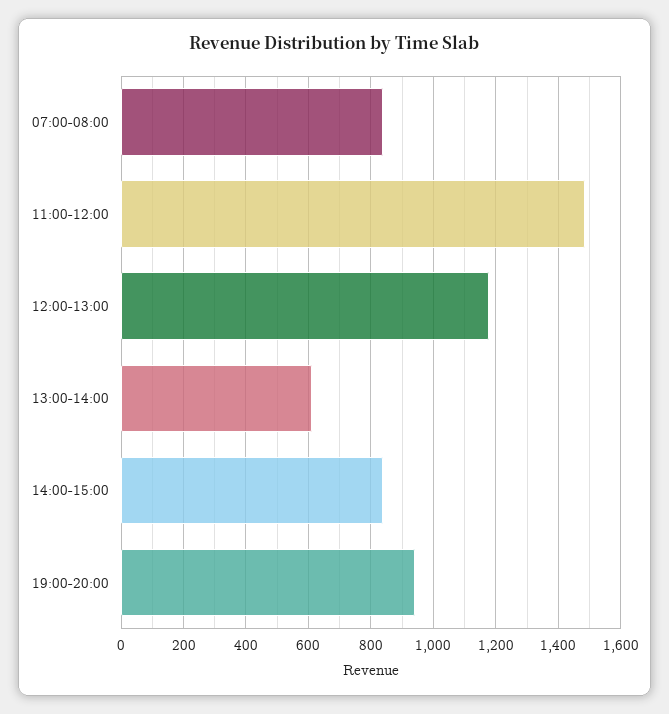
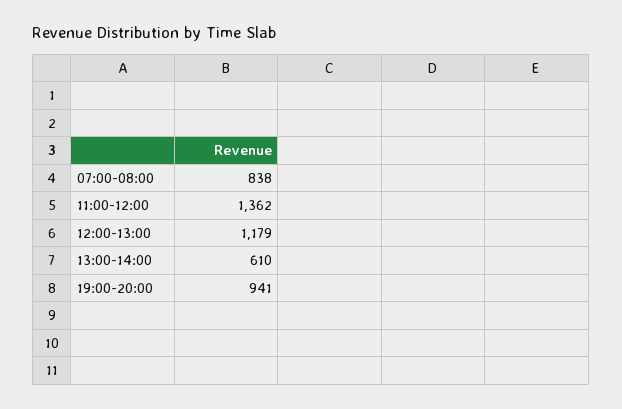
11:00-12:00: 1480 -> 1362
14:00-15:00: 840 -> none

